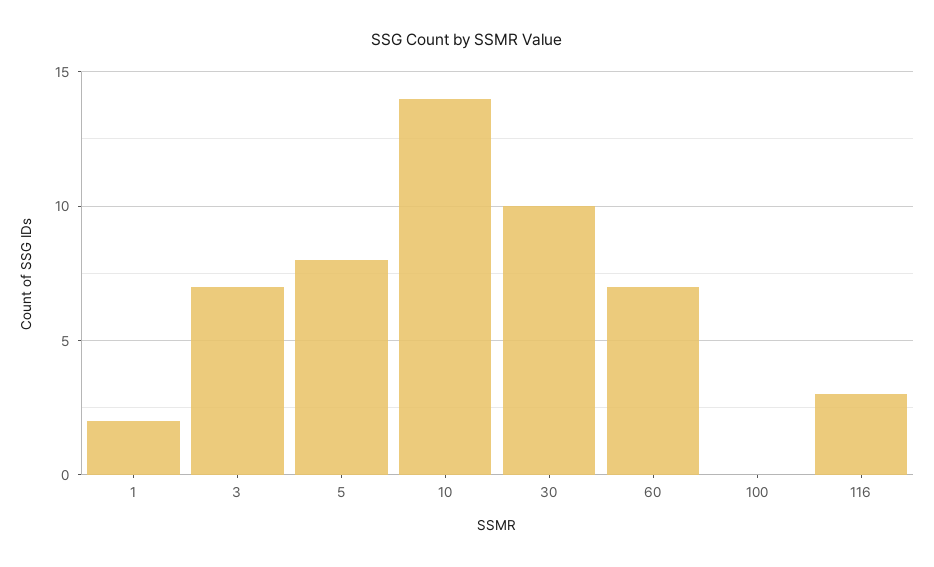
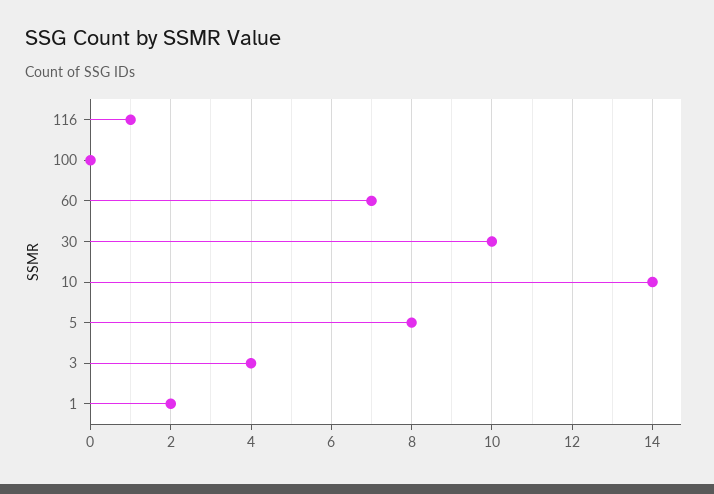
3: 7 -> 4
116: 3 -> 1

